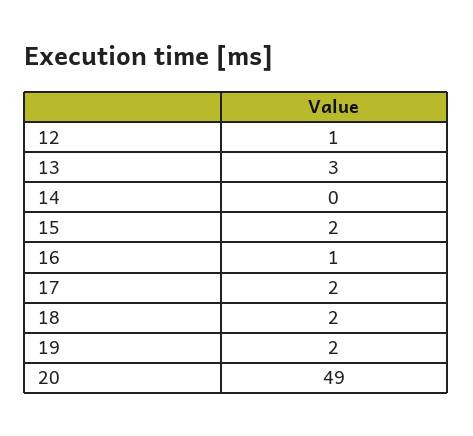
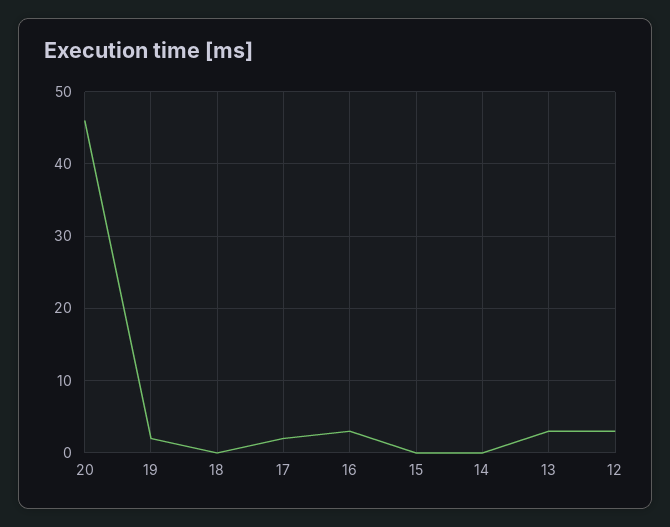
12: 1 -> 3
15: 2 -> 0
16: 1 -> 3
18: 2 -> 0
20: 49 -> 46

